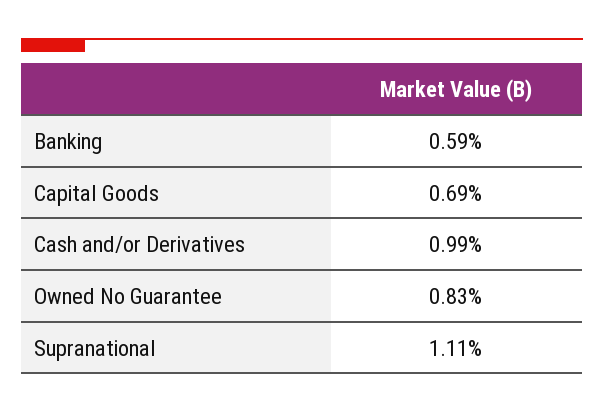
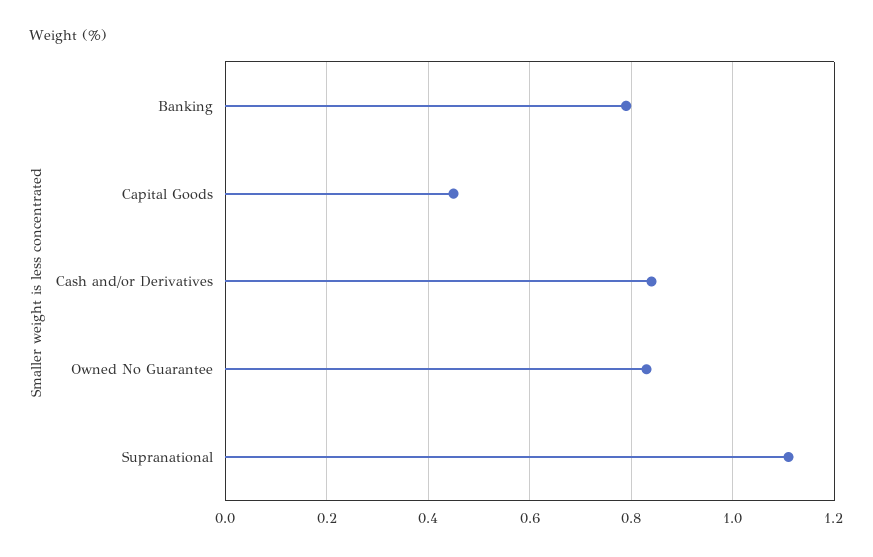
Banking: 0.59 -> 0.8
Capital Goods: 0.69 -> 0.45
Cash and/or Derivatives: 0.99 -> 0.85

